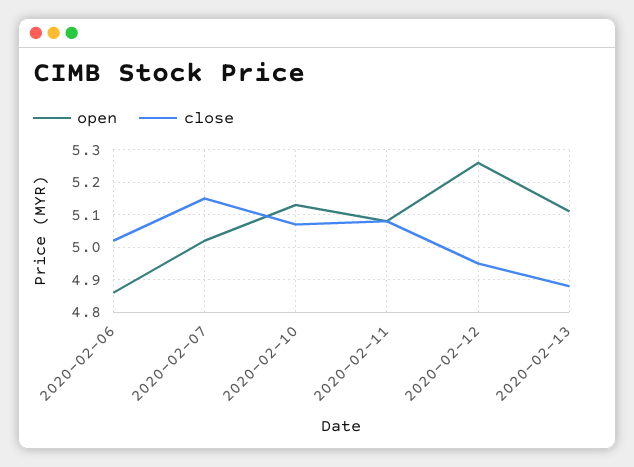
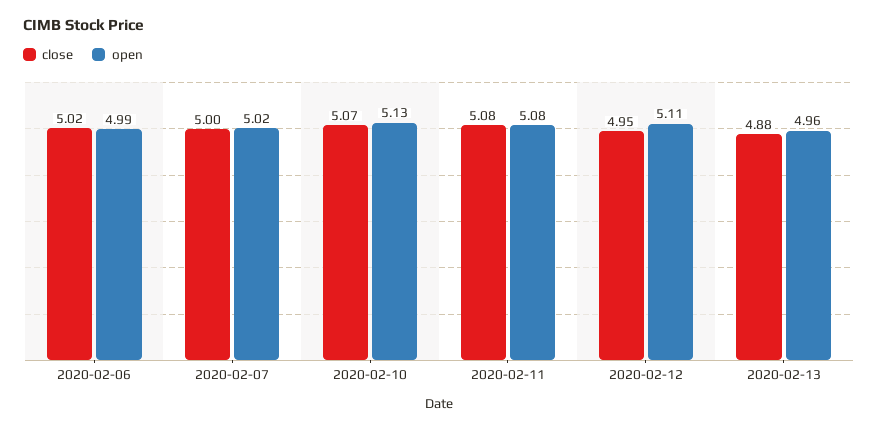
open, 2020-02-06: 4.85 -> 4.99
close, 2020-02-07: 5.15 -> 5
open, 2020-02-12: 5.25 -> 5.11
open, 2020-02-13: 5.1 -> 4.96

